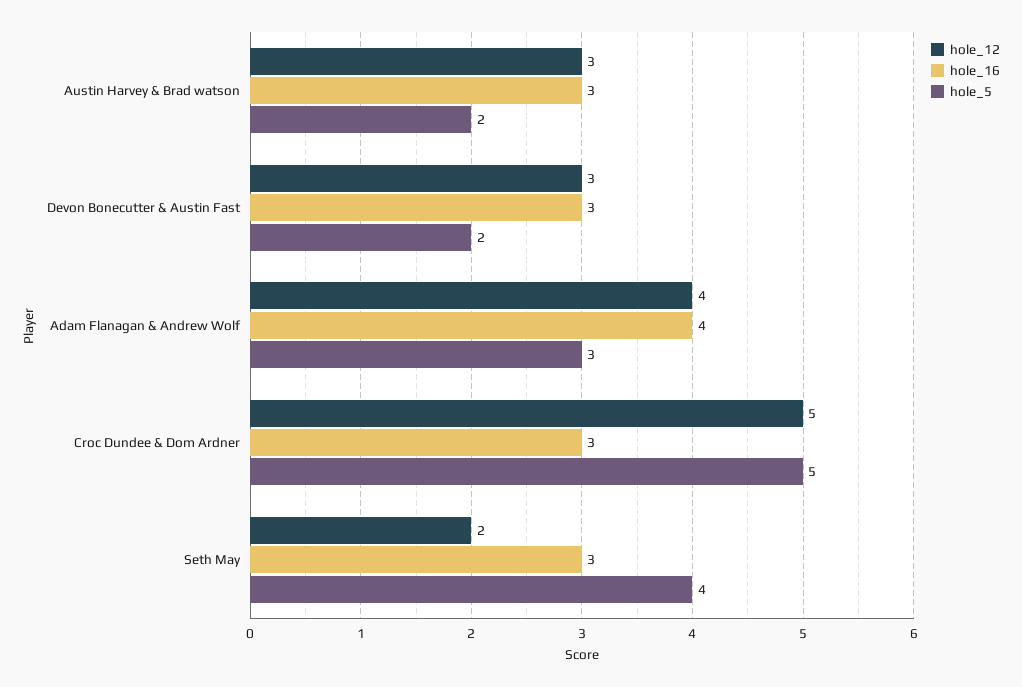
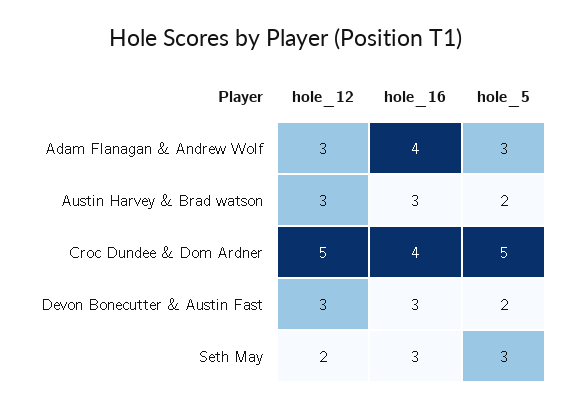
hole_12, Adam Flanagan & Andrew Wolf: 4 -> 3
hole_16, Croc Dundee & Dom Ardner: 3 -> 4
hole_5, Seth May: 4 -> 3

